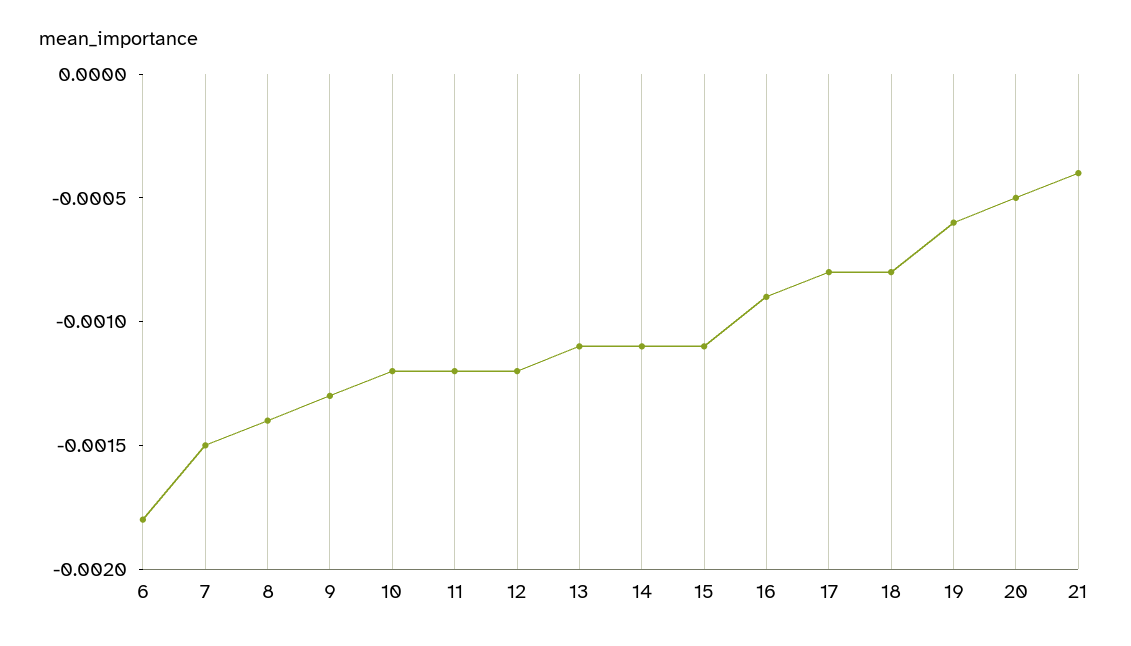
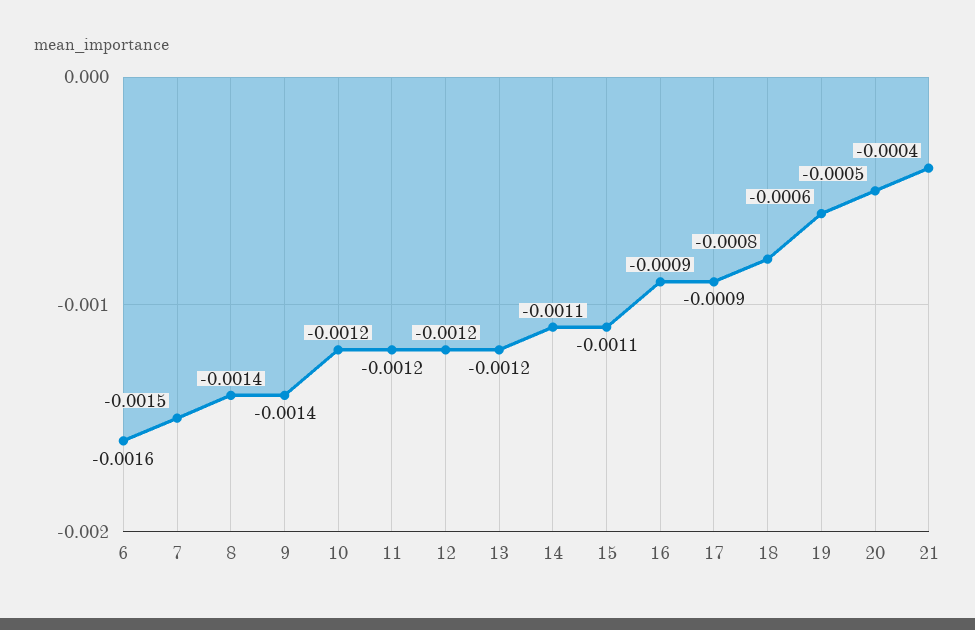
6: -0.0018 -> -0.0016
9: -0.0013 -> -0.0014
13: -0.0011 -> -0.0012
17: -0.0008 -> -0.0009

